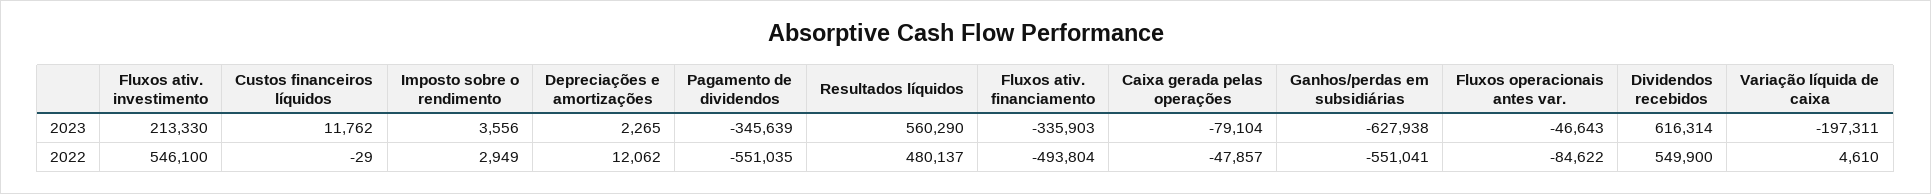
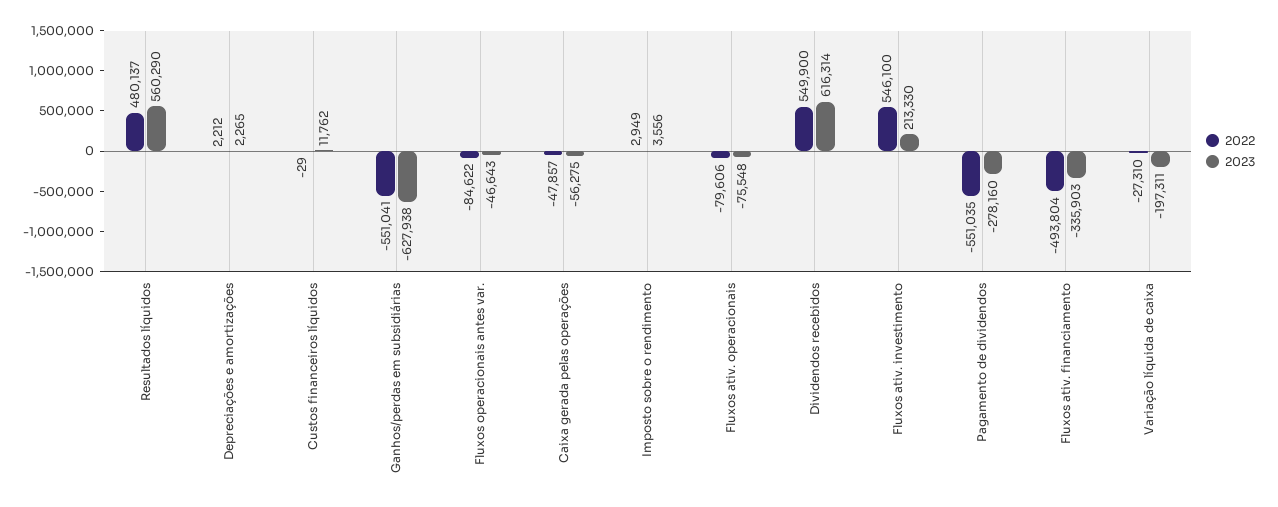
2023, Pagamento de dividendos: -345639 -> -278160
2023, Caixa gerada pelas operações: -79104 -> -56275
2022, Depreciações e amortizações: 12062 -> 2212
2022, Variação líquida de caixa: 4610 -> -27310
2022, Fluxos ativ. operacionais: none -> -79606
2023, Fluxos ativ. operacionais: none -> -75548

